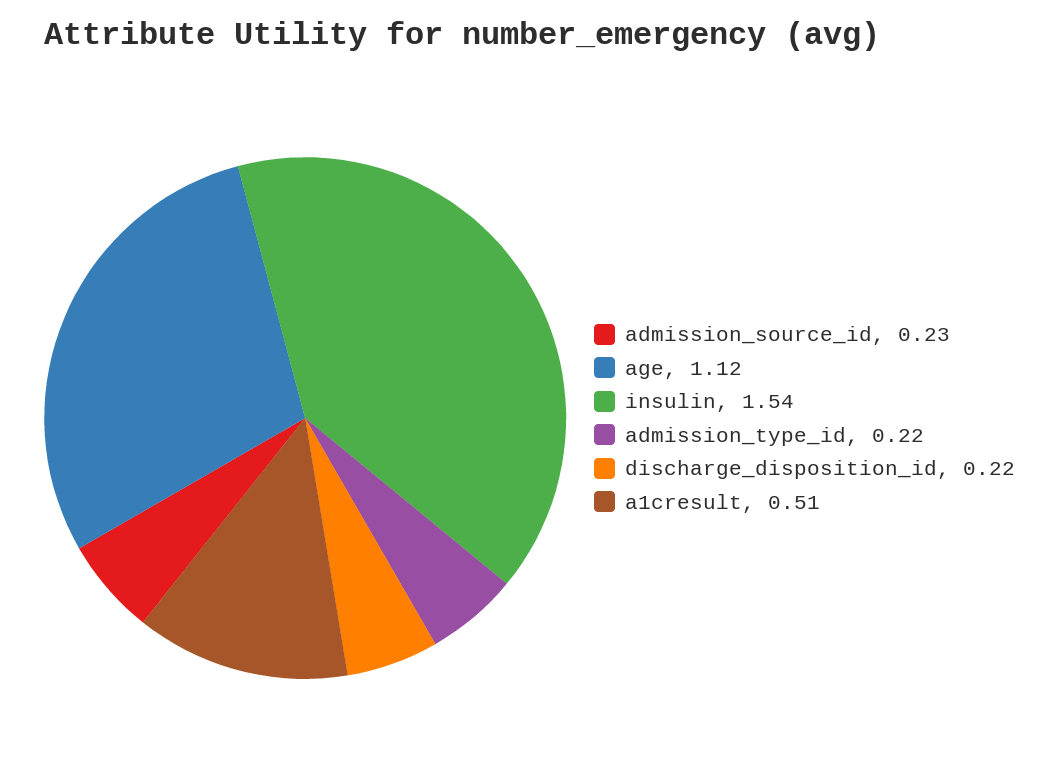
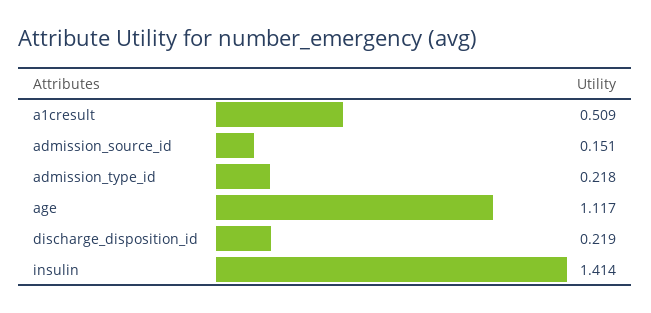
admission_source_id: 0.23 -> 0.151
insulin: 1.54 -> 1.414

